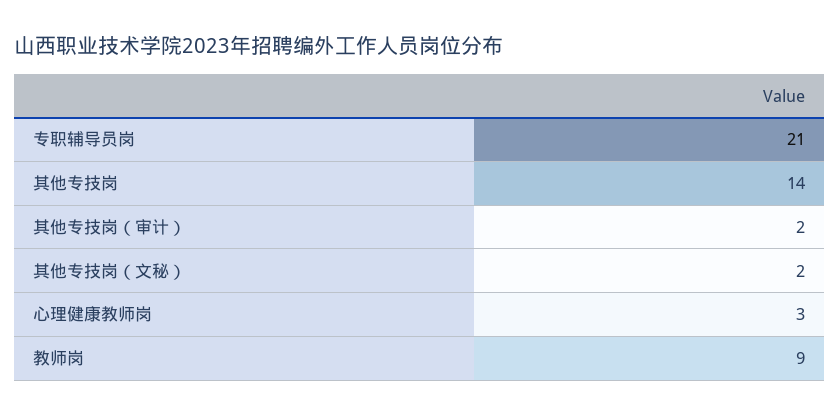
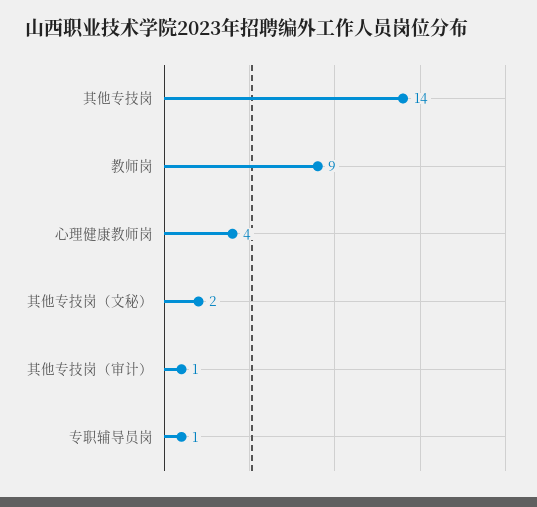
专职辅导员岗: 21 -> 1
其他专技岗（审计）: 2 -> 1
心理健康教师岗: 3 -> 4

